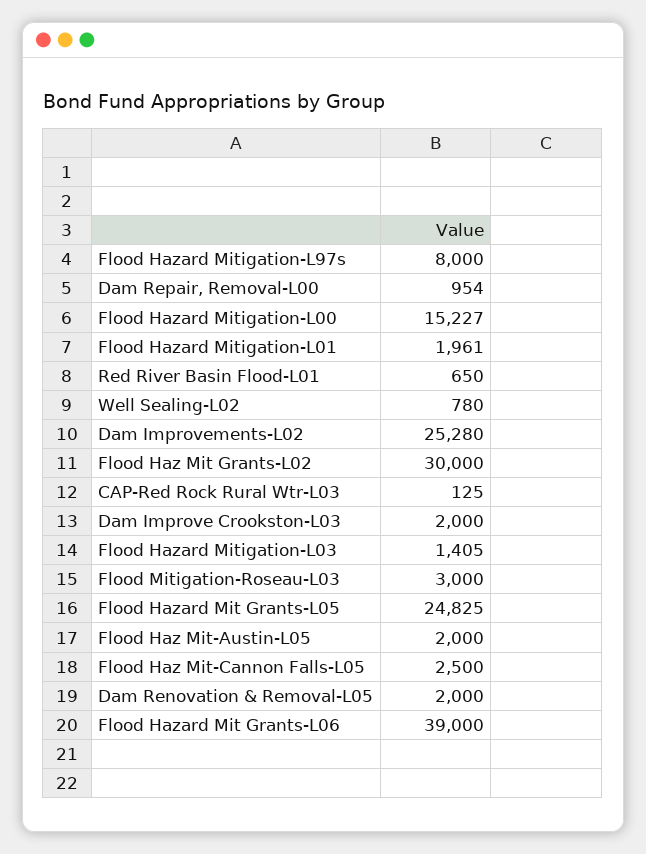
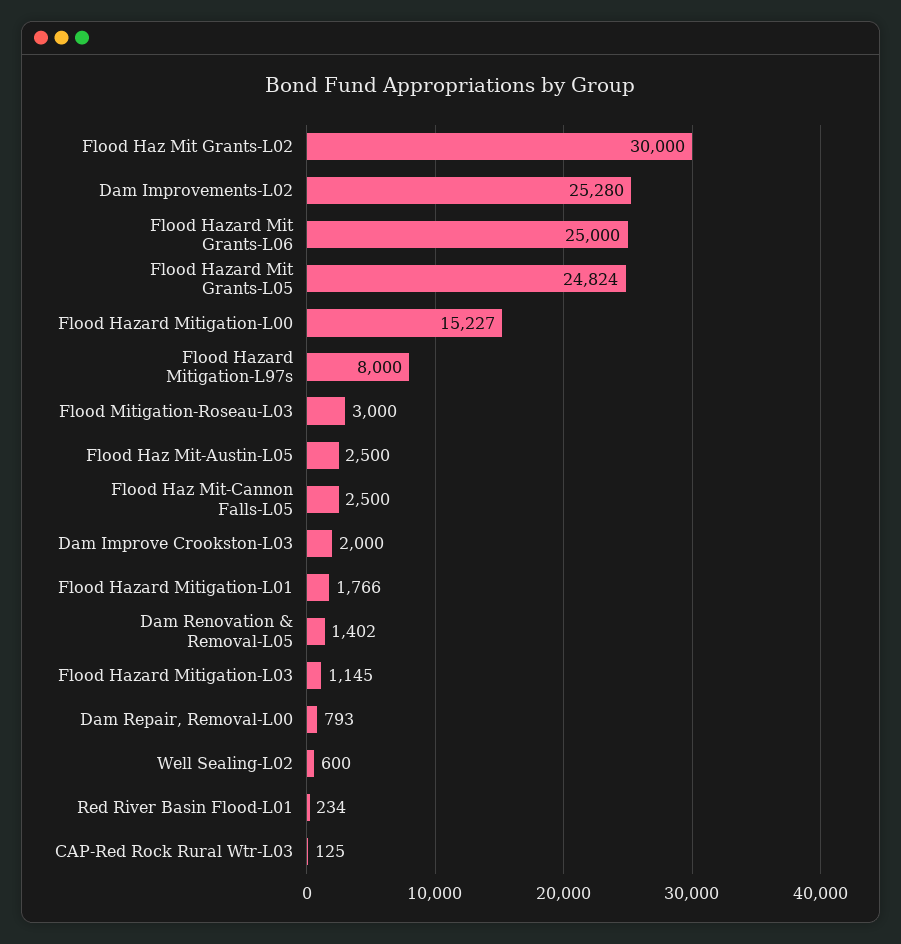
Dam Repair, Removal-L00: 954 -> 793
Flood Hazard Mitigation-L01: 1961 -> 1766
Red River Basin Flood-L01: 650 -> 234
Well Sealing-L02: 780 -> 600
Flood Hazard Mitigation-L03: 1405 -> 1145
Flood Hazard Mit Grants-L05: 24825 -> 24824
Flood Haz Mit-Austin-L05: 2000 -> 2500
Dam Renovation & Removal-L05: 2000 -> 1402
Flood Hazard Mit Grants-L06: 39000 -> 25000

